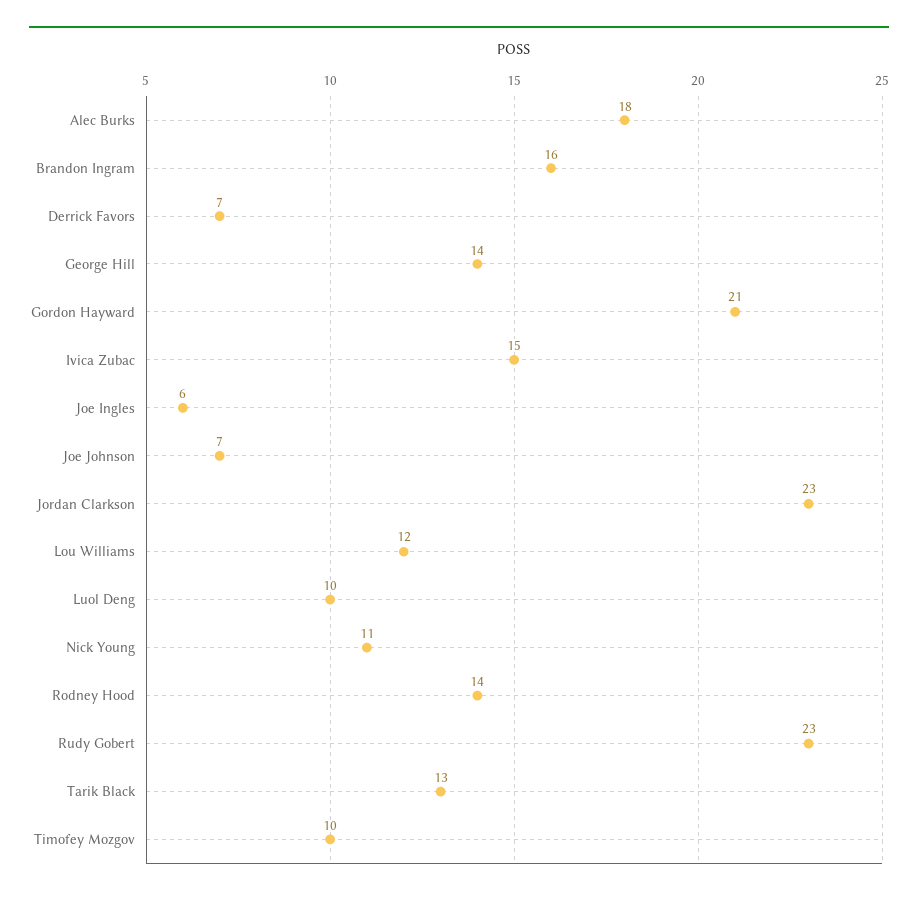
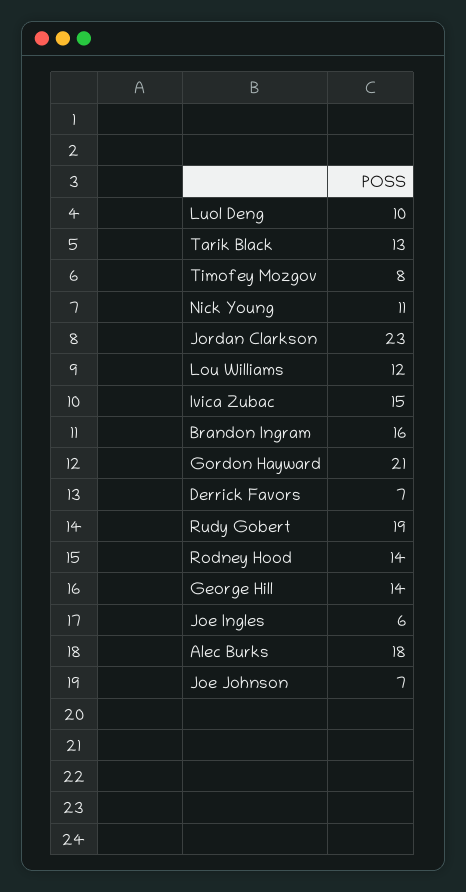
Rudy Gobert: 23 -> 19
Timofey Mozgov: 10 -> 8

